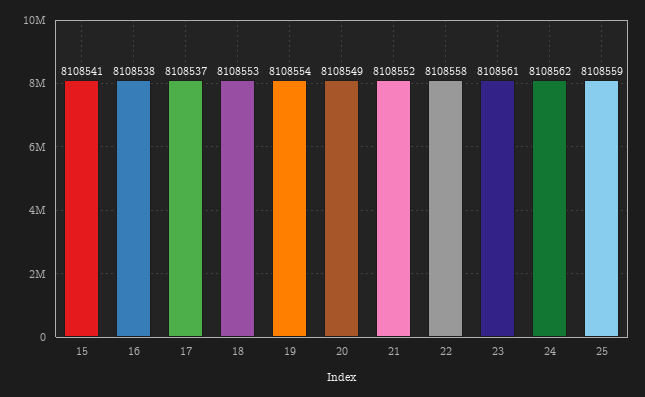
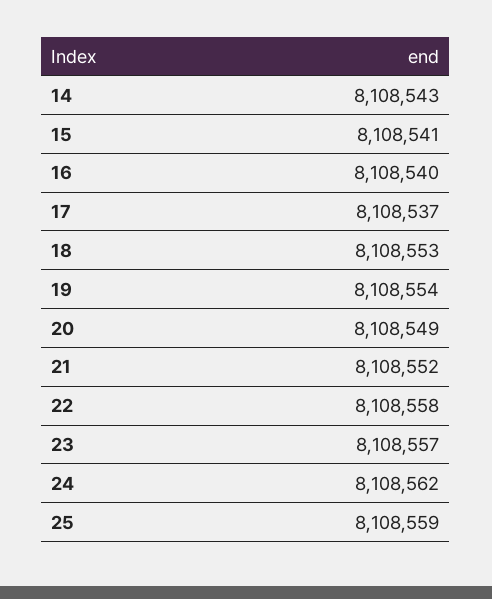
16: 8108538 -> 8108540
23: 8108561 -> 8108557
14: none -> 8108543

